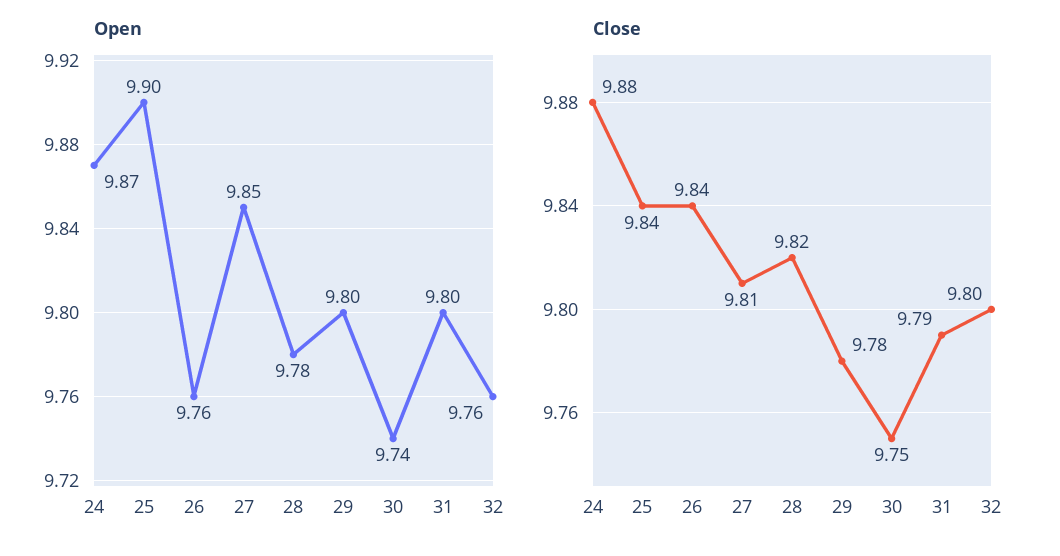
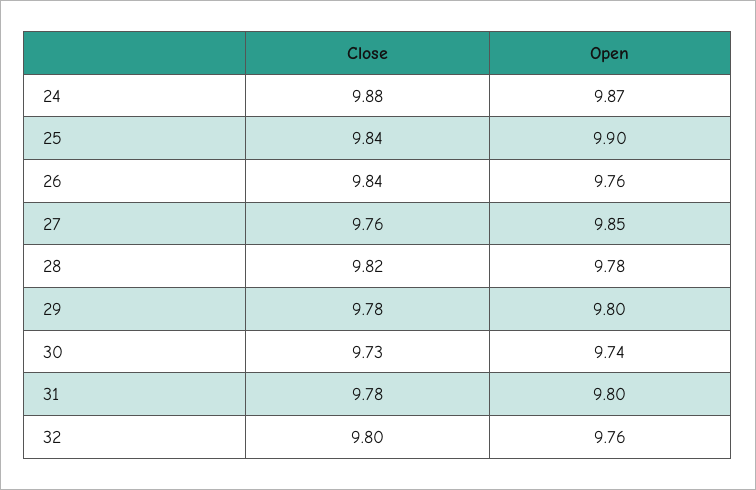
Close, 27: 9.81 -> 9.76
Close, 30: 9.75 -> 9.73
Close, 31: 9.79 -> 9.78

